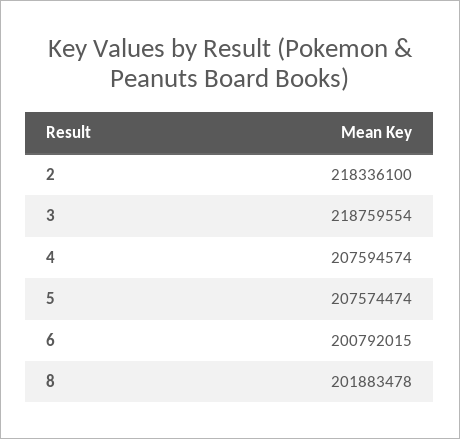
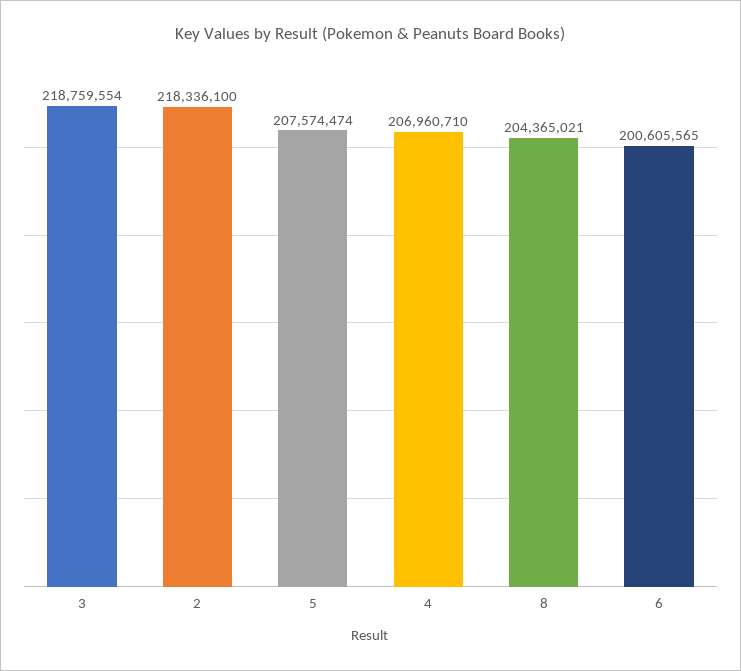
4: 207594574 -> 206960710
6: 200792015 -> 200605565
8: 201883478 -> 204365021

